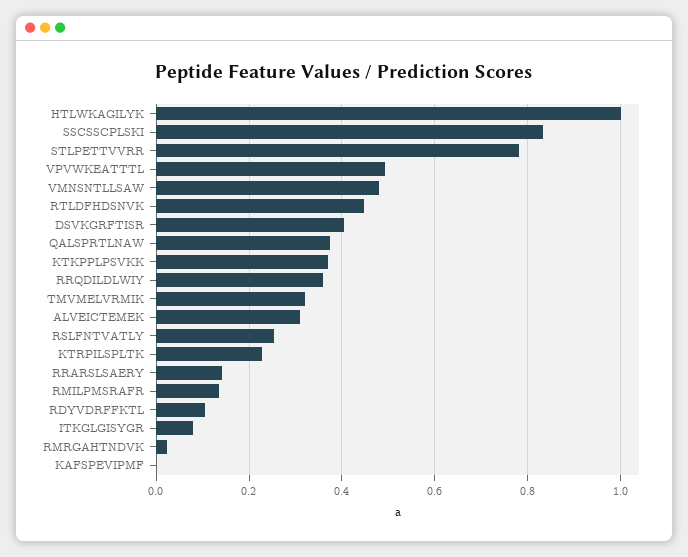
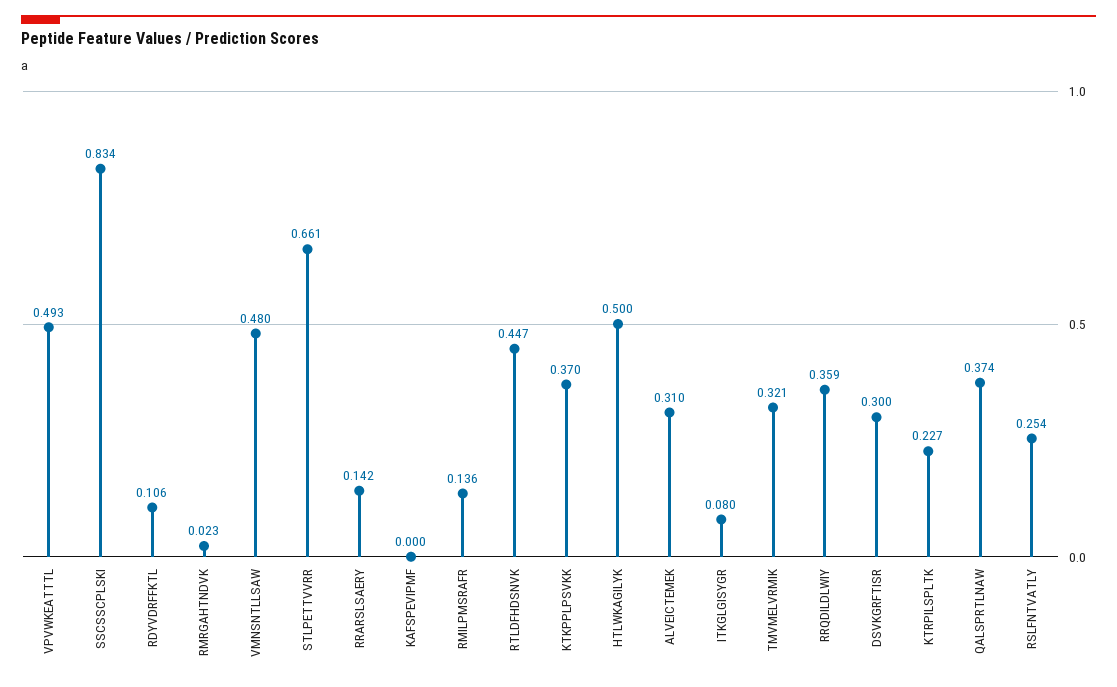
HTLWKAGILYK: 1 -> 0.5
STLPETTVVRR: 0.78 -> 0.661
DSVKGRFTISR: 0.4 -> 0.3

